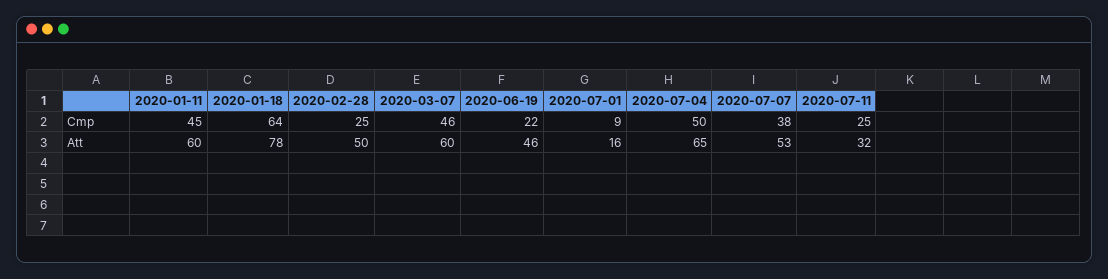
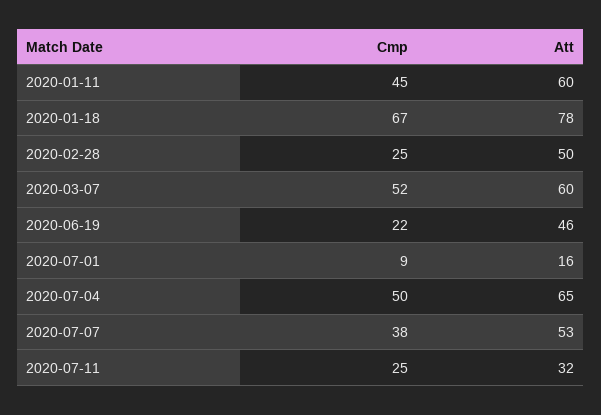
2020-01-18, Cmp: 64 -> 67
2020-03-07, Cmp: 46 -> 52

